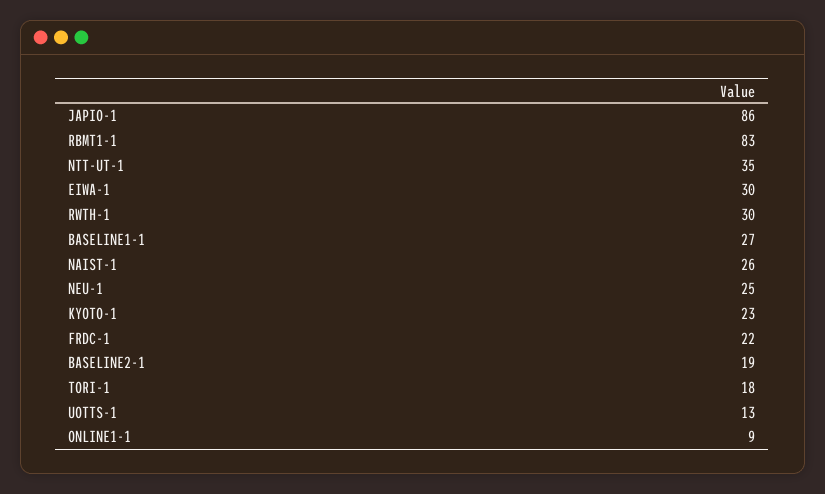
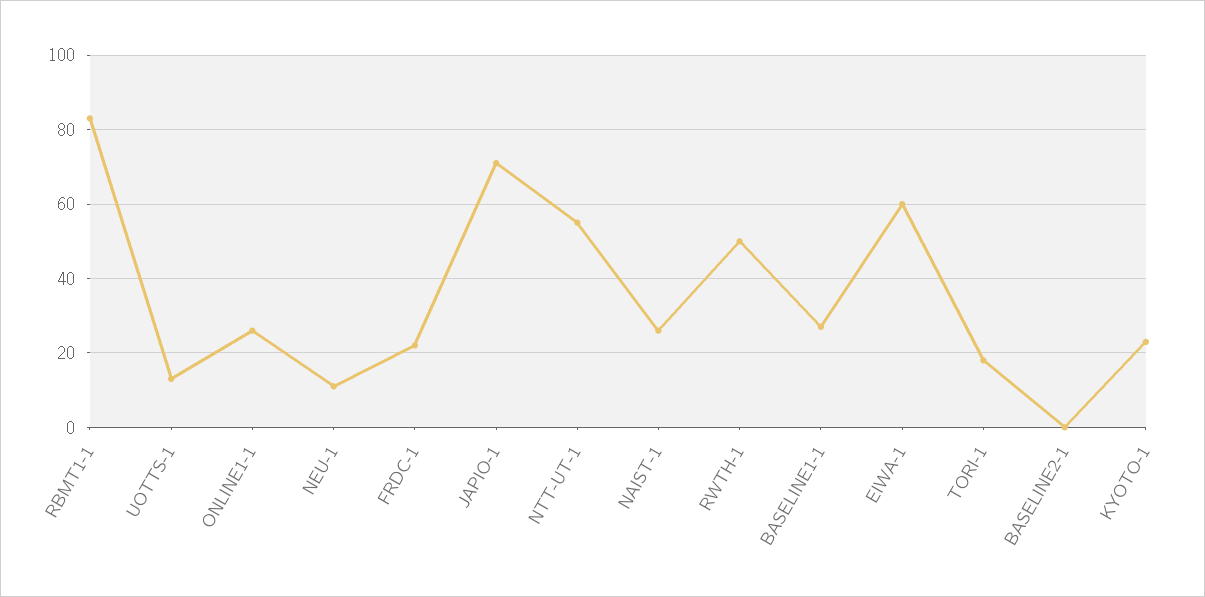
JAPIO-1: 86 -> 70
NTT-UT-1: 35 -> 55
EIWA-1: 30 -> 60
RWTH-1: 30 -> 50
NEU-1: 25 -> 10
BASELINE2-1: 19 -> 0
ONLINE1-1: 9 -> 25

